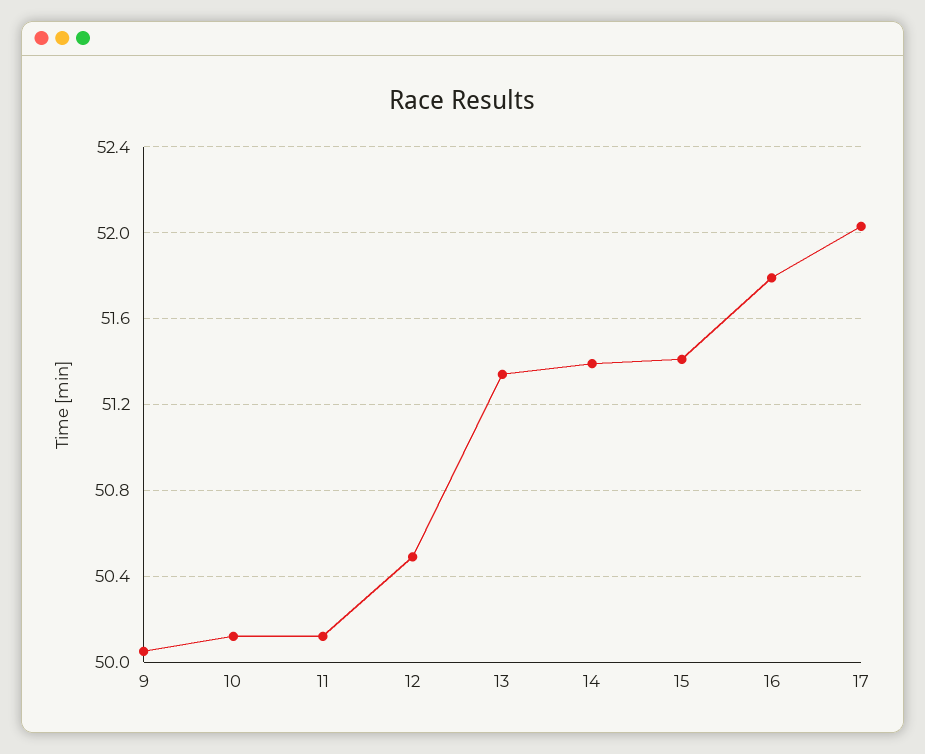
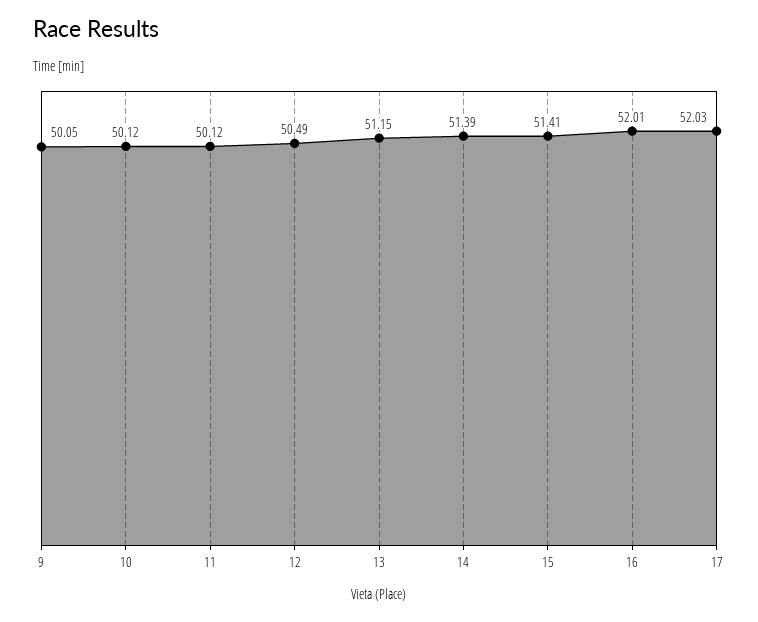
13: 51.35 -> 51.15
16: 51.8 -> 52.01

